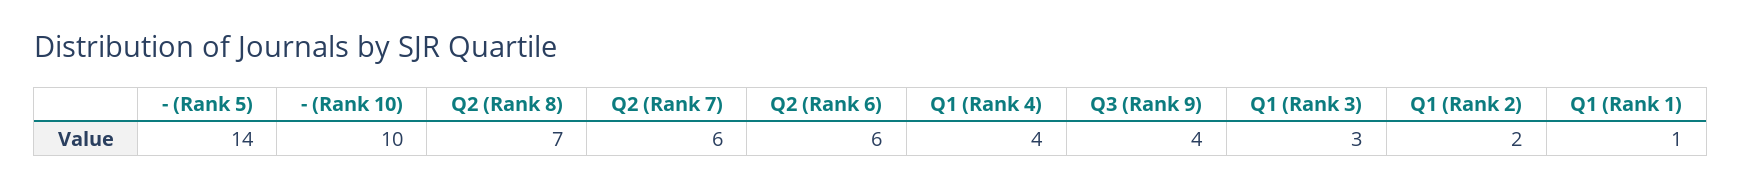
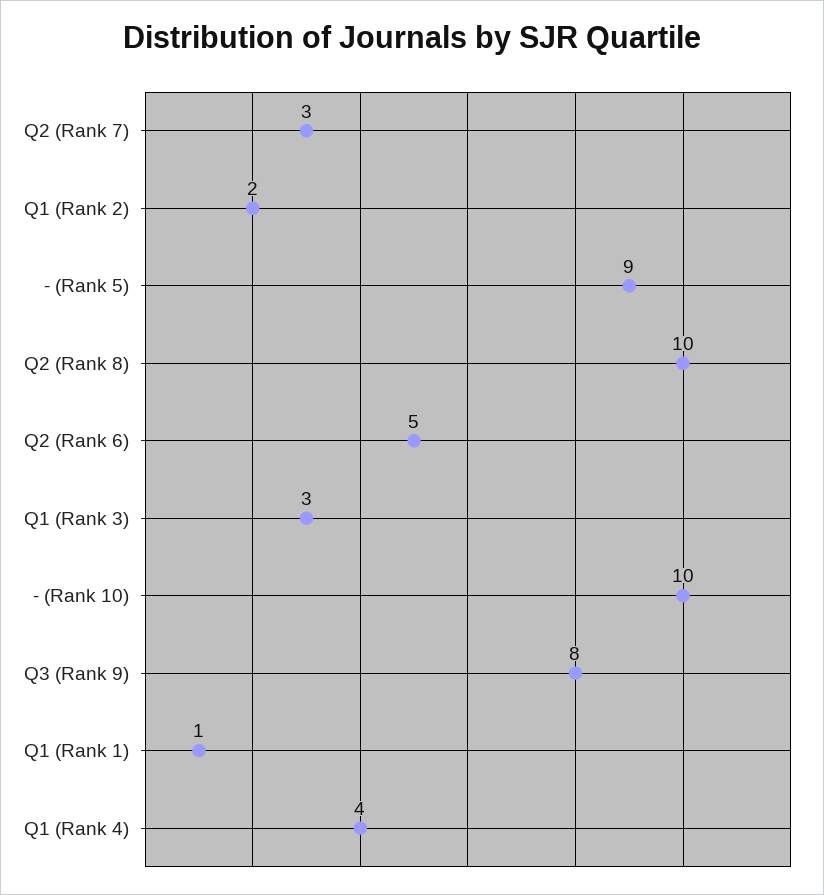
- (Rank 5): 14 -> 9
Q2 (Rank 8): 7 -> 10
Q2 (Rank 7): 6 -> 3
Q2 (Rank 6): 6 -> 5
Q3 (Rank 9): 4 -> 8

